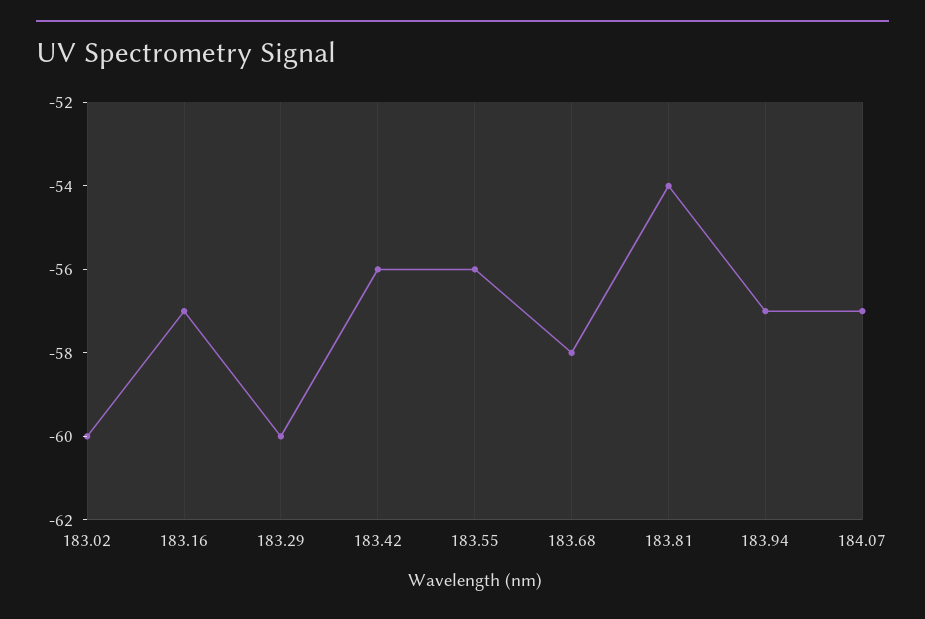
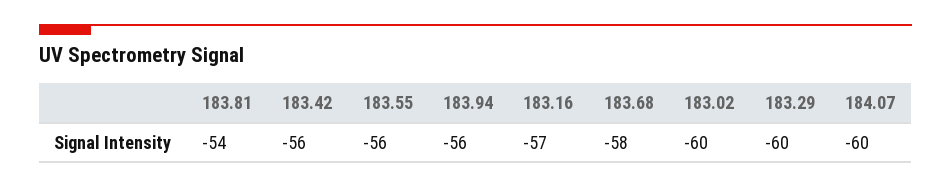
183.94: -57 -> -56
184.07: -57 -> -60

